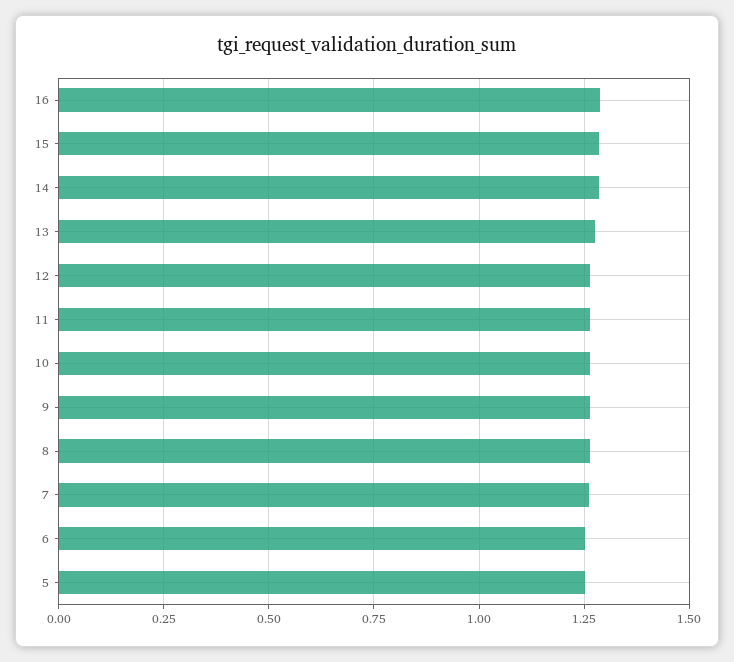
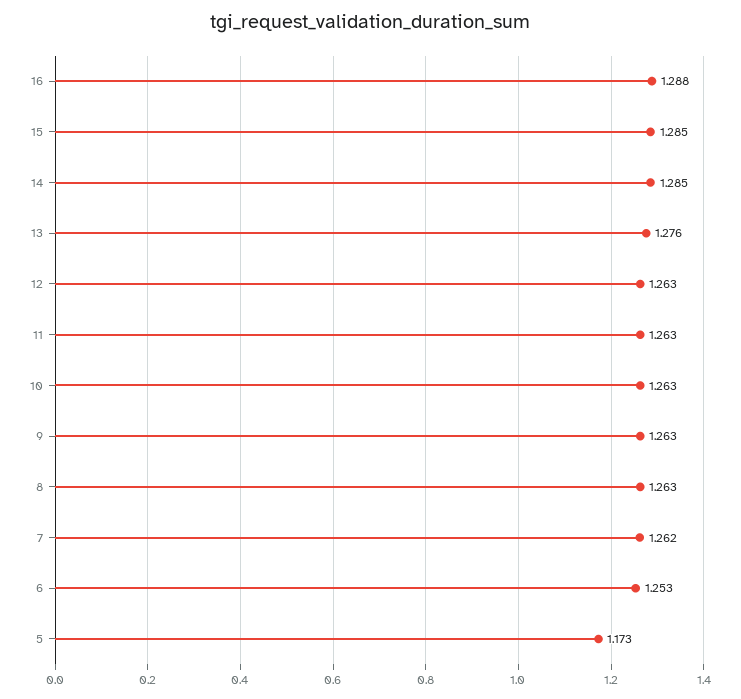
5: 1.25 -> 1.173

